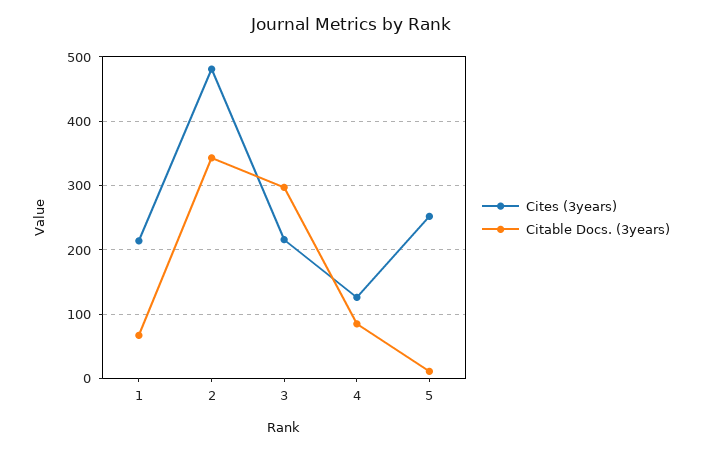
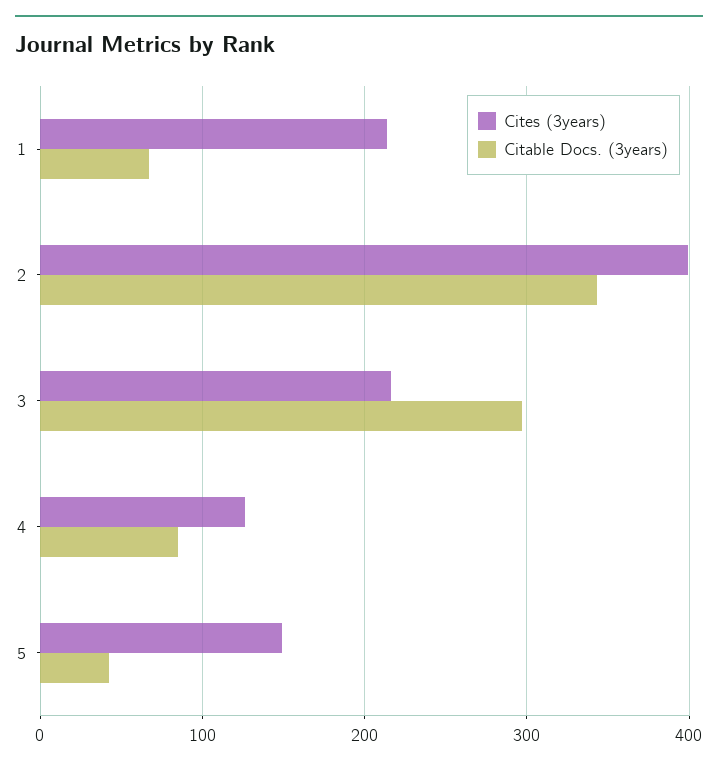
Cites (3years), 2: 480 -> 400
Cites (3years), 5: 250 -> 150
Citable Docs. (3years), 5: 10 -> 40

